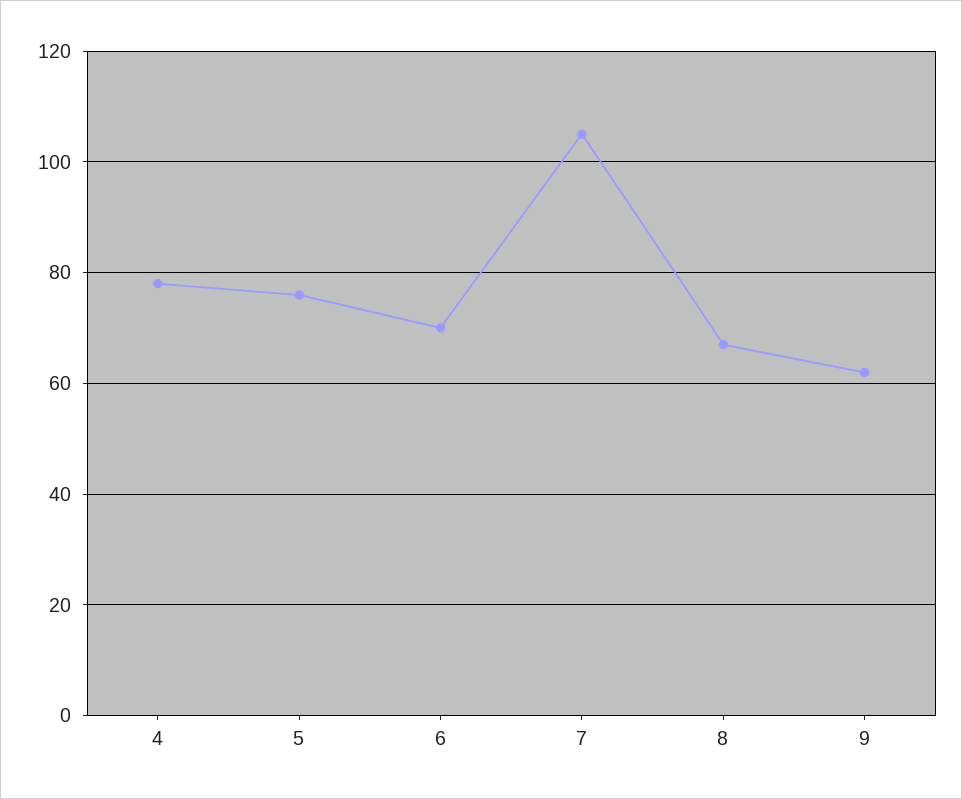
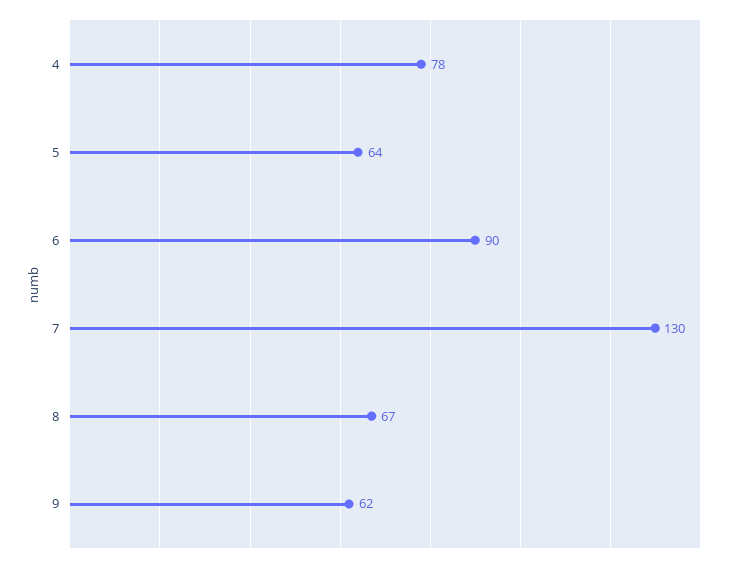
5: 75 -> 64
6: 70 -> 90
7: 105 -> 130

